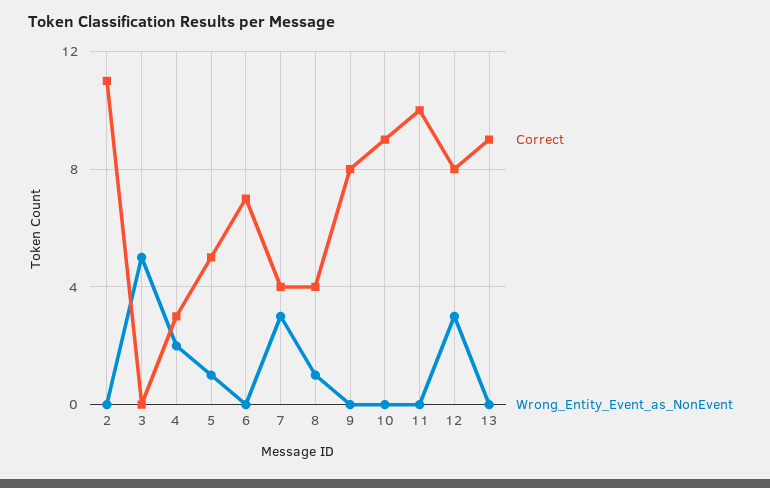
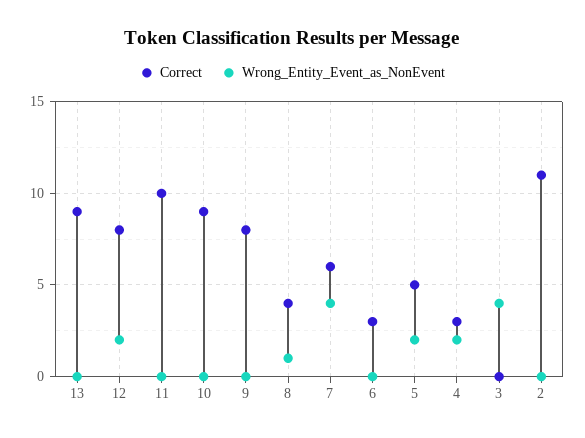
Wrong_Entity_Event_as_NonEvent, 3: 5 -> 4
Wrong_Entity_Event_as_NonEvent, 5: 1 -> 2
Correct, 6: 7 -> 3
Correct, 7: 4 -> 6
Wrong_Entity_Event_as_NonEvent, 7: 3 -> 4
Wrong_Entity_Event_as_NonEvent, 12: 3 -> 2

